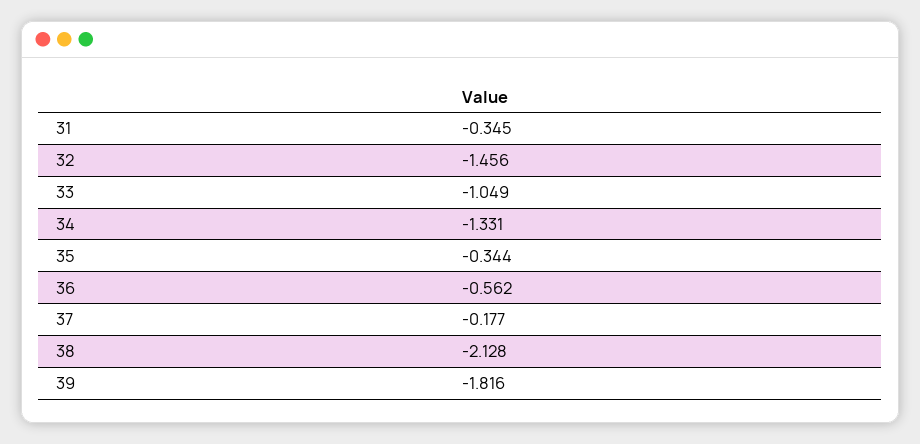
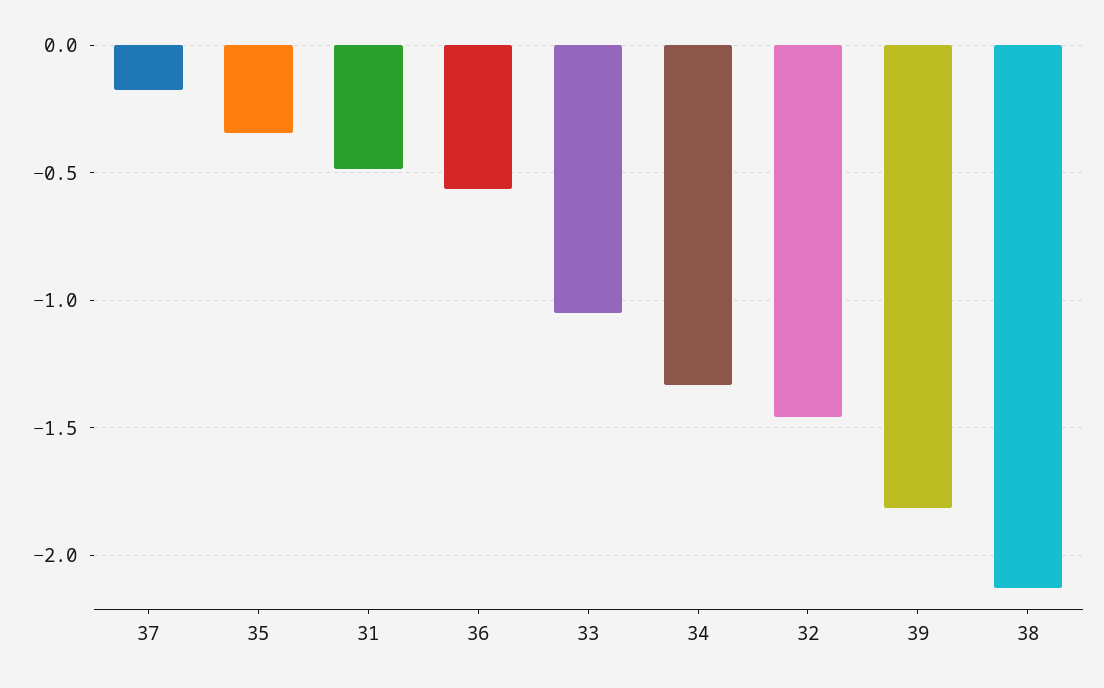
31: -0.345 -> -0.5

